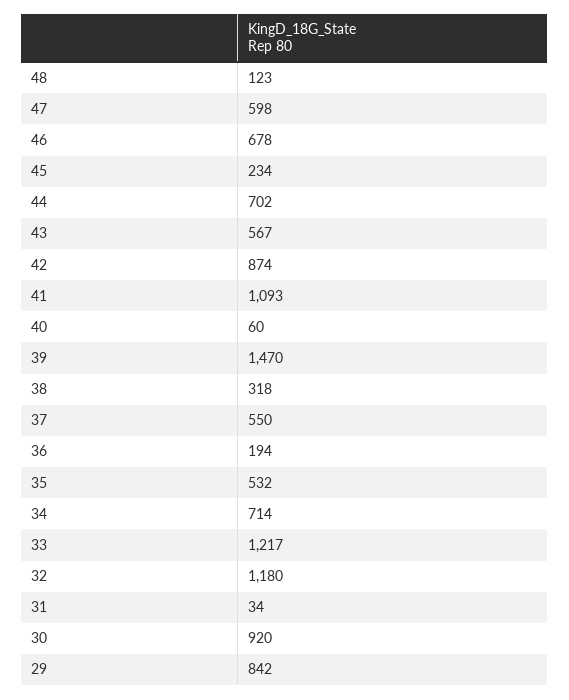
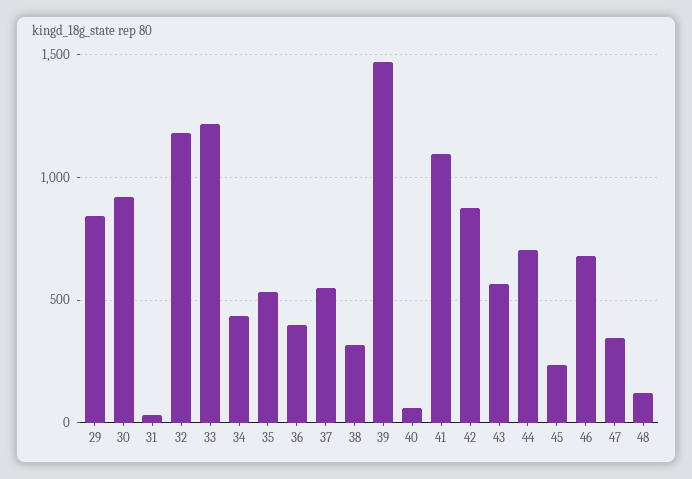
47: 598 -> 350
36: 194 -> 400
34: 714 -> 450

